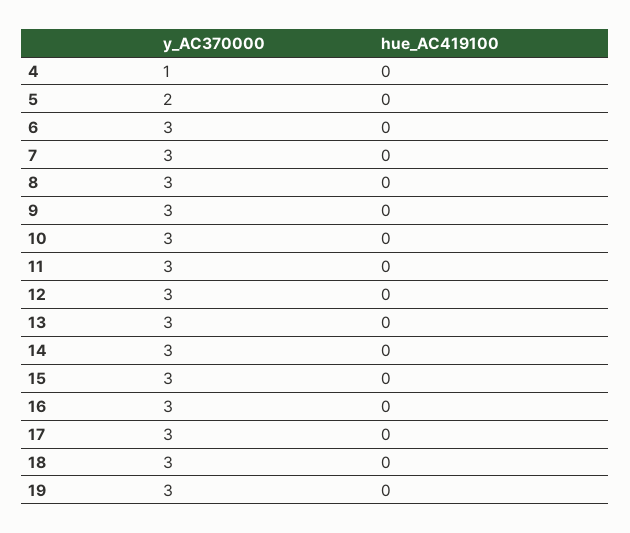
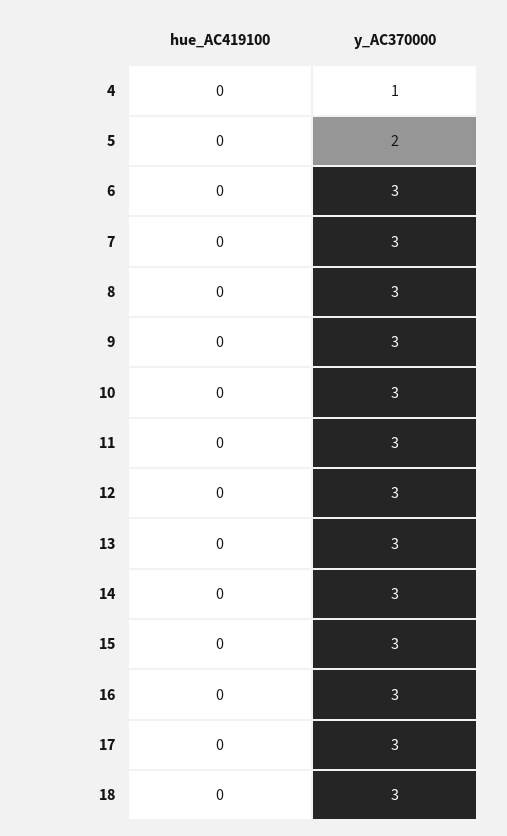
y_AC370000, 19: 3 -> none
hue_AC419100, 19: 0 -> none

